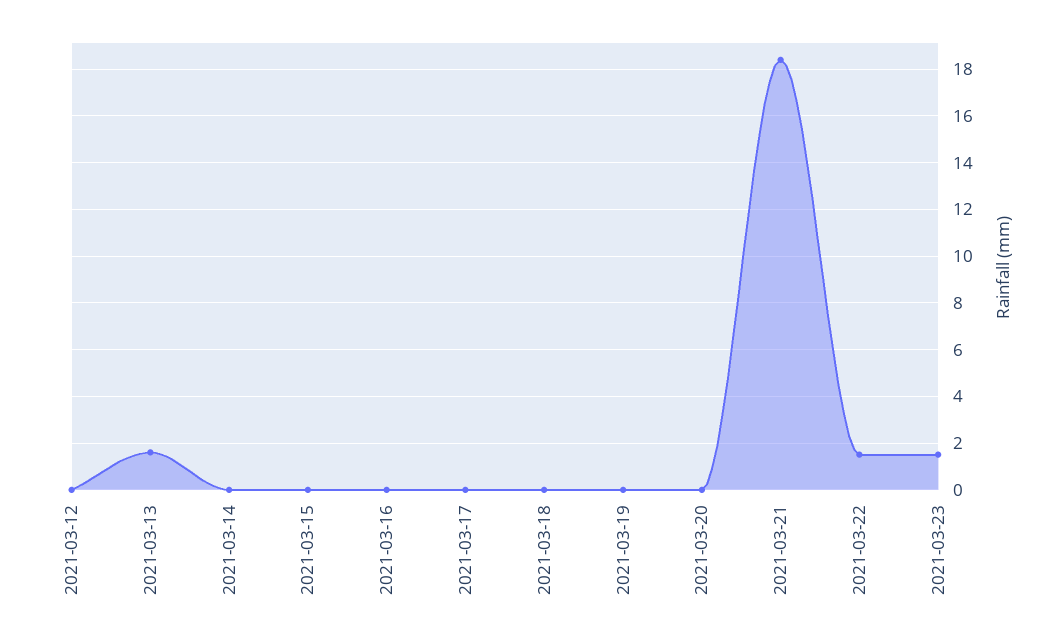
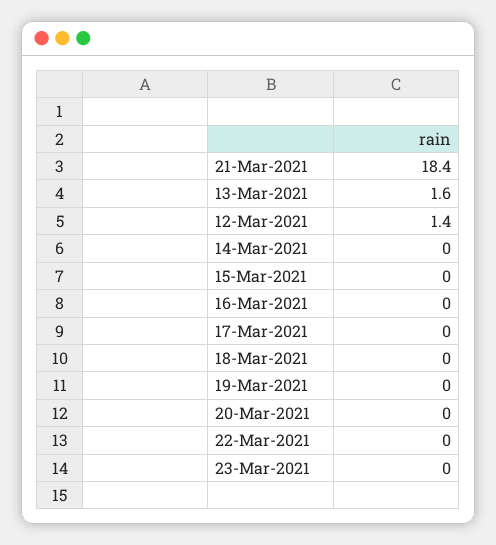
2021-03-12: 0 -> 1.4
2021-03-22: 1.5 -> 0
2021-03-23: 1.5 -> 0

